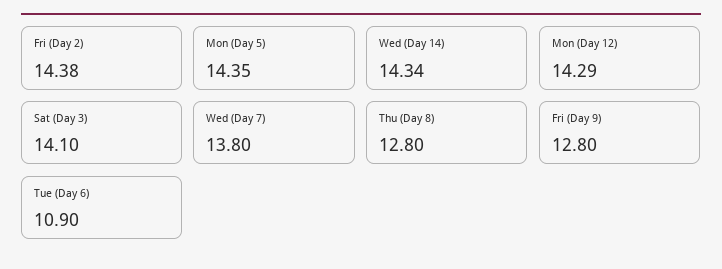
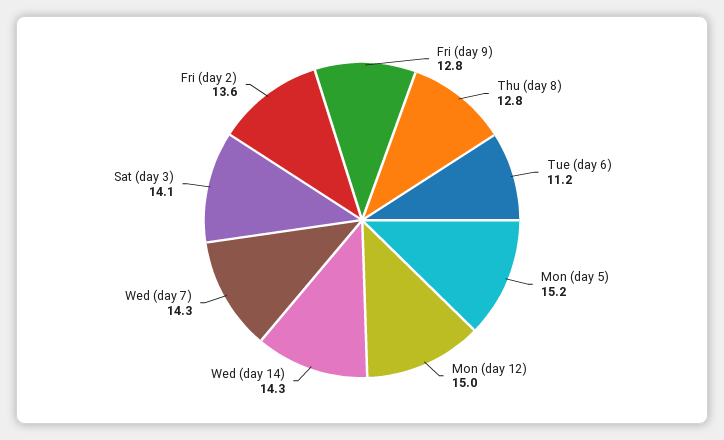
Fri (Day 2): 14.38 -> 13.6
Mon (Day 5): 14.35 -> 15.2
Mon (Day 12): 14.29 -> 15
Wed (Day 7): 13.8 -> 14.3
Tue (Day 6): 10.9 -> 11.2

